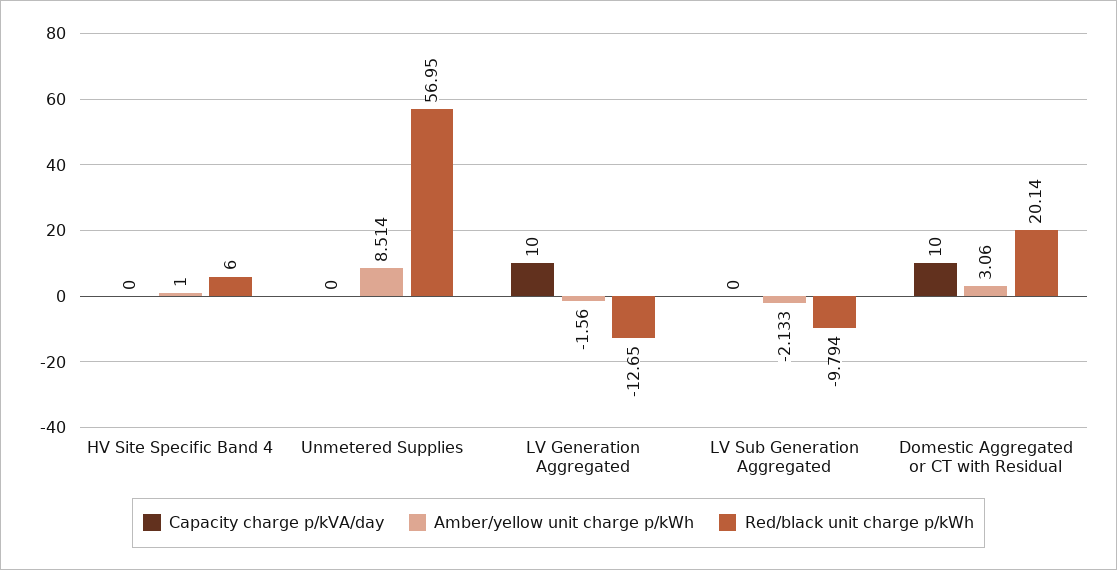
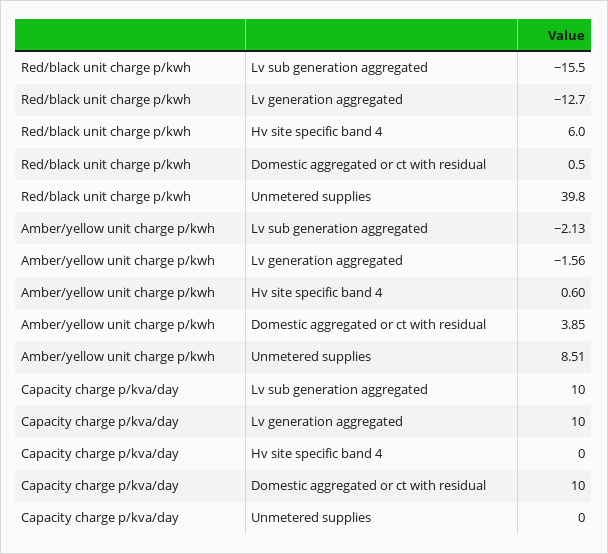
Amber/yellow unit charge p/kWh, HV Site Specific Band 4: 1 -> 0.6
Red/black unit charge p/kWh, Unmetered Supplies: 56.95 -> 39.8
Capacity charge p/kVA/day, LV Sub Generation Aggregated: 0 -> 10
Red/black unit charge p/kWh, LV Sub Generation Aggregated: -9.794 -> -15.5
Amber/yellow unit charge p/kWh, Domestic Aggregated or CT with Residual: 3.06 -> 3.85
Red/black unit charge p/kWh, Domestic Aggregated or CT with Residual: 20.14 -> 0.5

